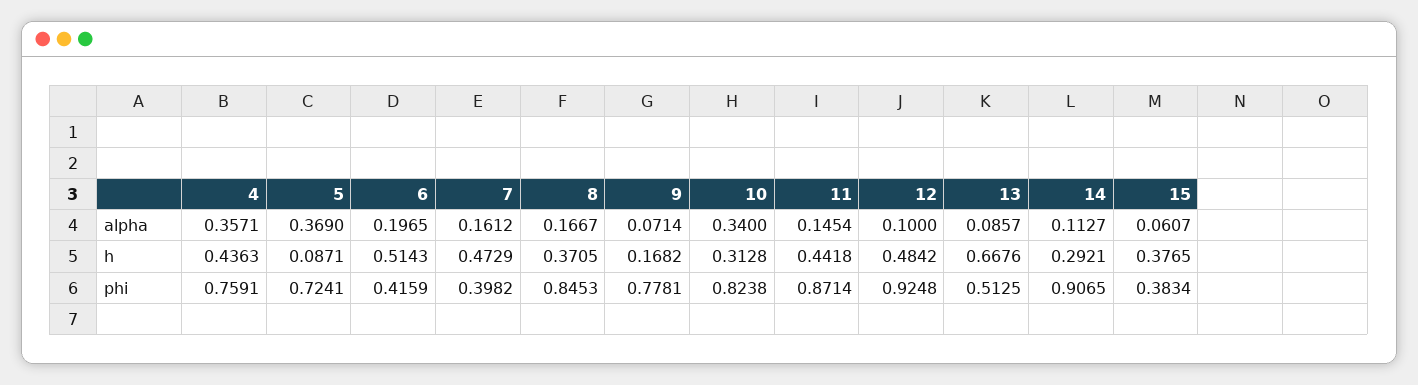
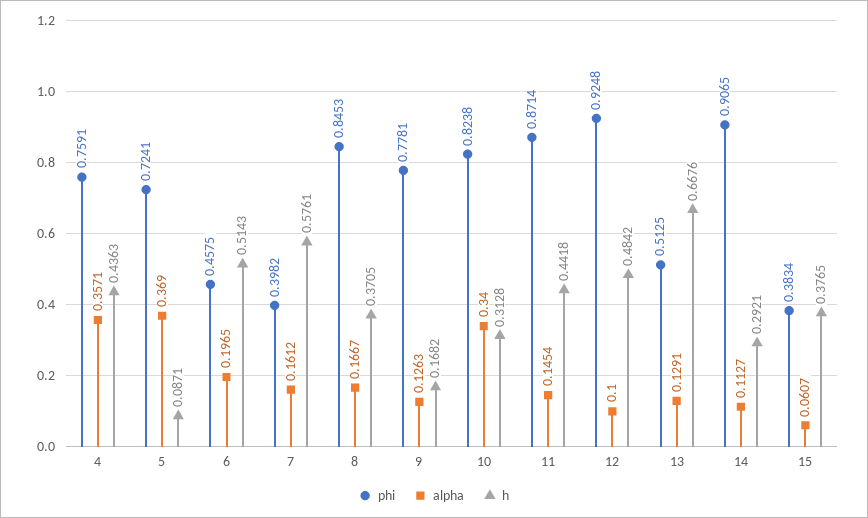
alpha, 9: 0.0714 -> 0.1263
alpha, 13: 0.0857 -> 0.1291
h, 7: 0.4729 -> 0.5761
phi, 6: 0.4159 -> 0.4575

